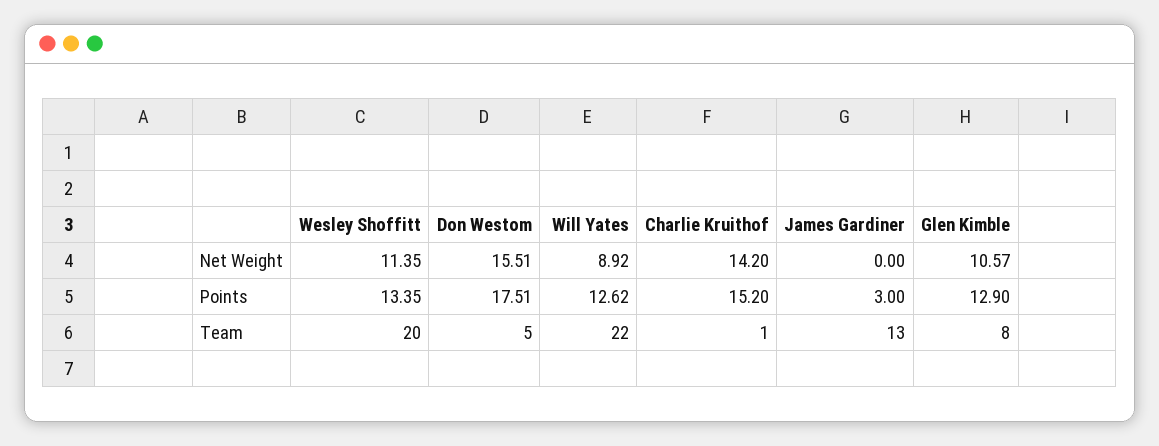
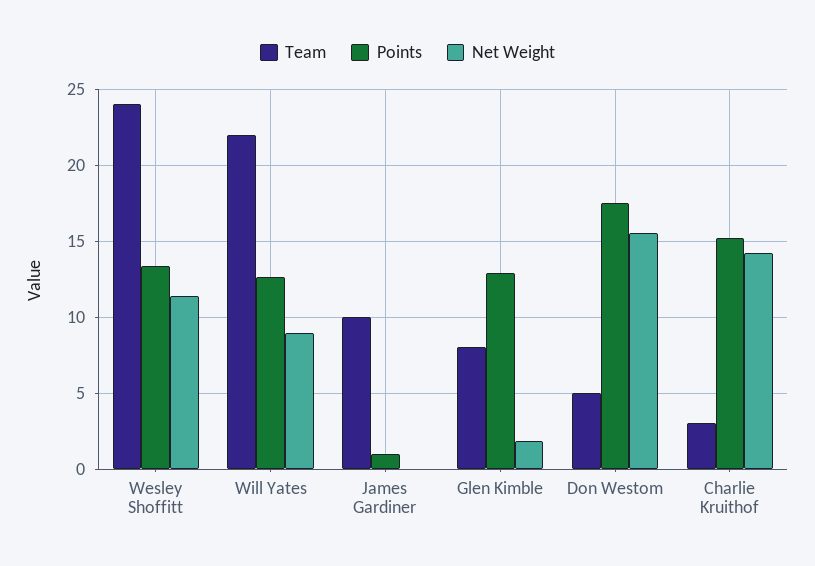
Net Weight, Glen Kimble: 10.57 -> 2
Points, James Gardiner: 3 -> 1
Team, Wesley Shoffitt: 20 -> 24
Team, Charlie Kruithof: 1 -> 3
Team, James Gardiner: 13 -> 10

